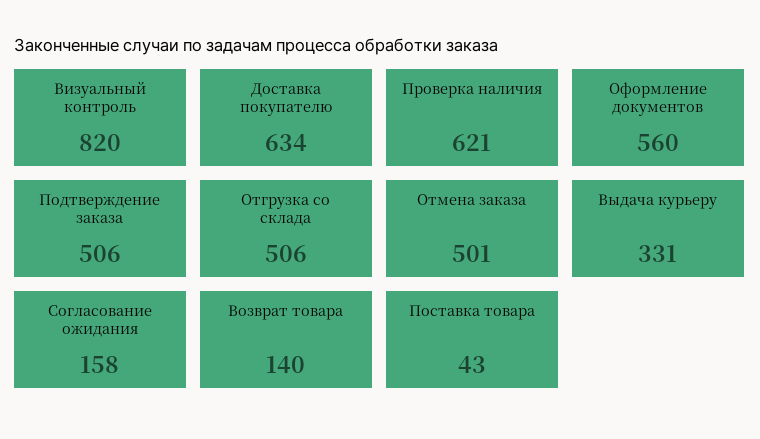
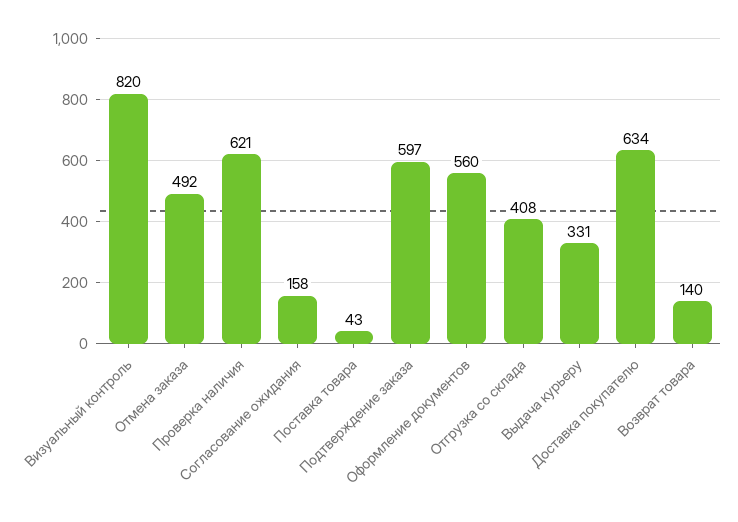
Подтверждение заказа: 506 -> 597
Отгрузка со склада: 506 -> 408
Отмена заказа: 501 -> 492

